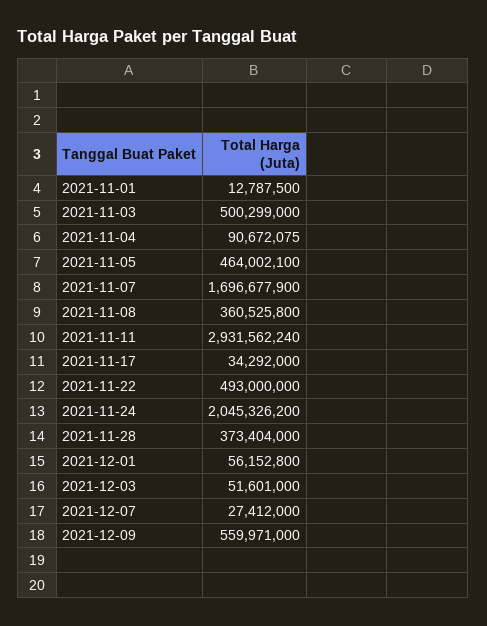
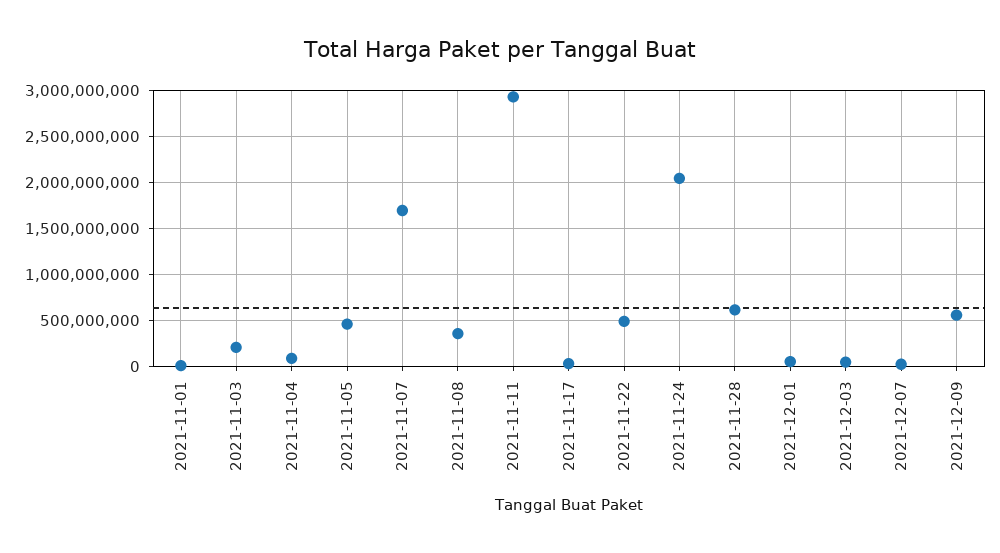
2021-11-03: 500299000 -> 200000000
2021-11-28: 373404000 -> 600000000

